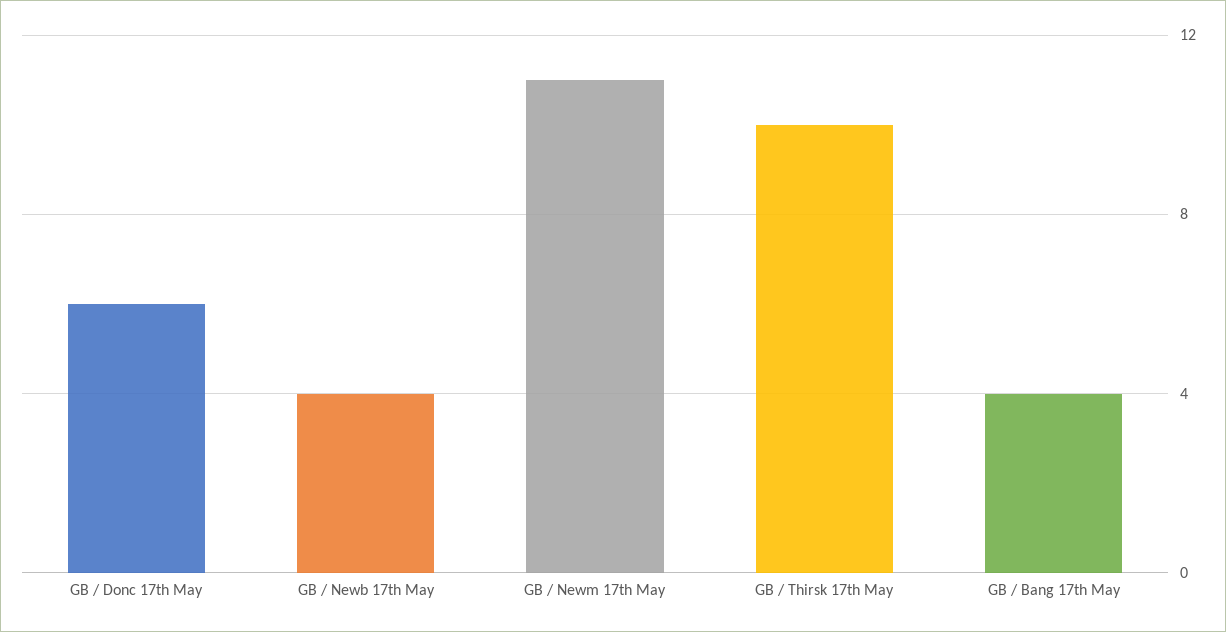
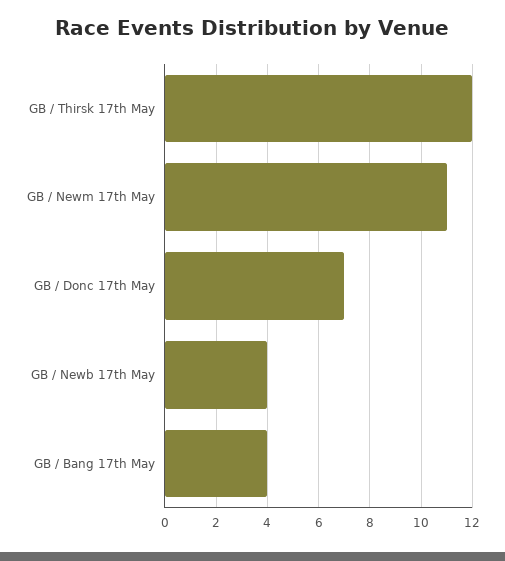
GB / Donc 17th May: 6 -> 7
GB / Thirsk 17th May: 10 -> 12

